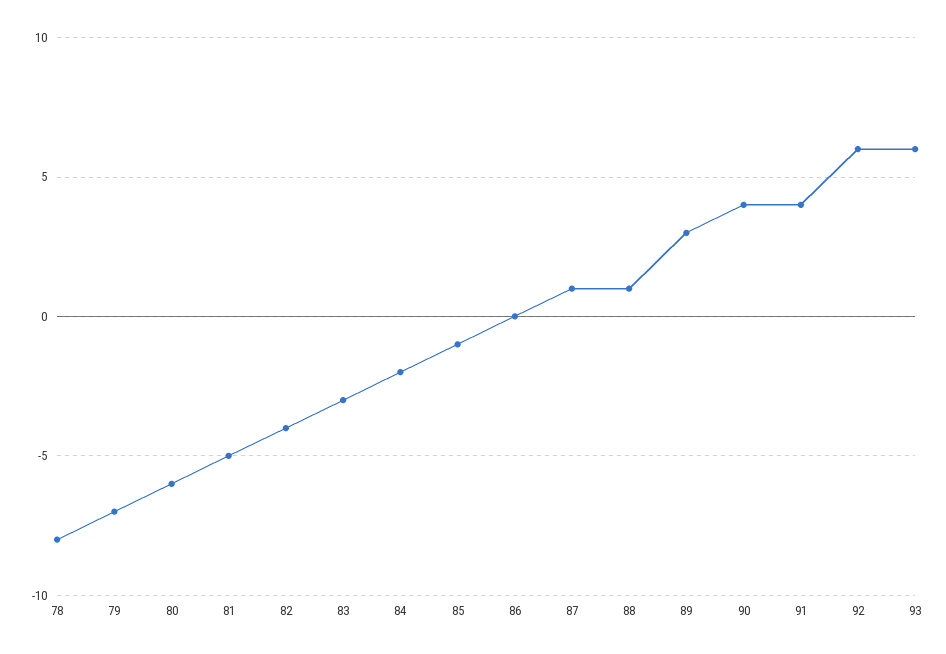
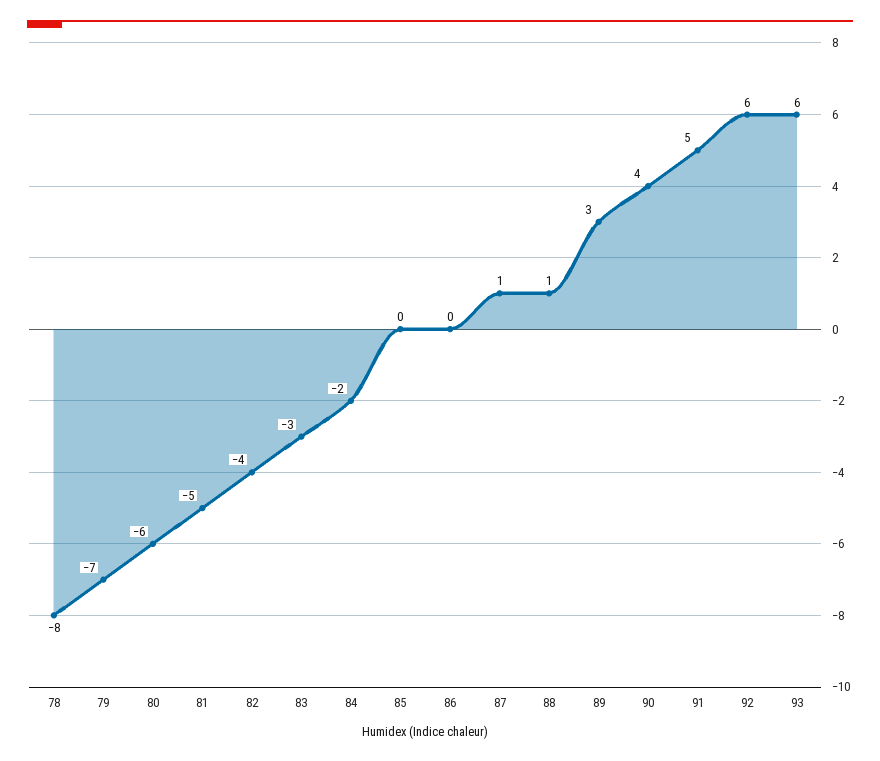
85: -1 -> 0
91: 4 -> 5

